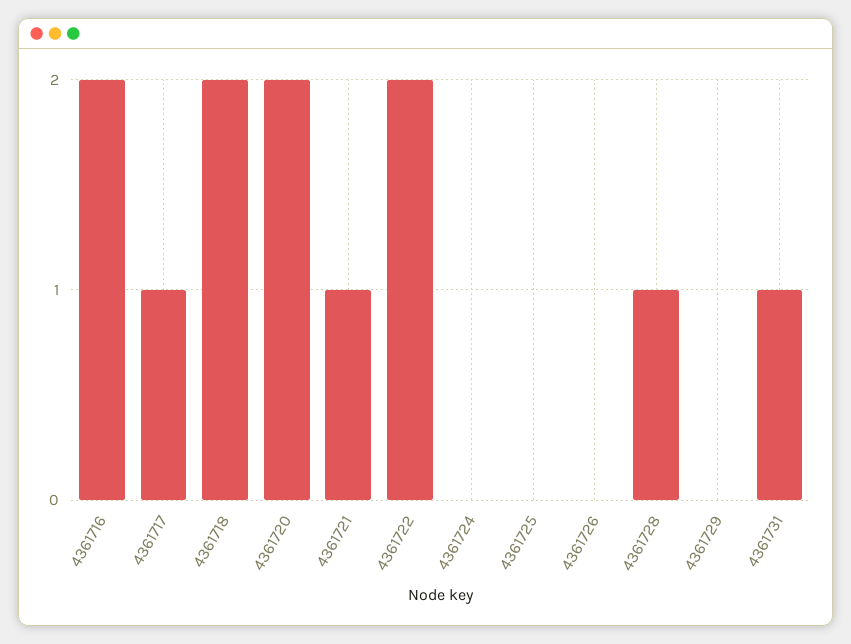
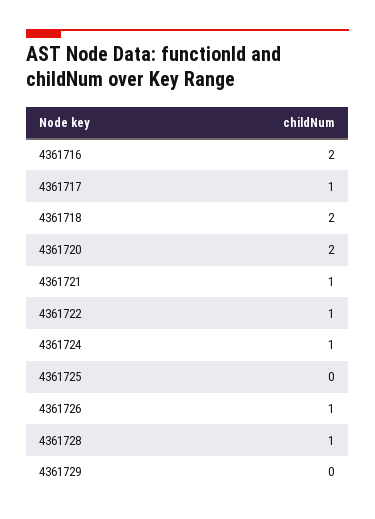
4361722: 2 -> 1
4361724: 0 -> 1
4361726: 0 -> 1
4361731: 1 -> none

